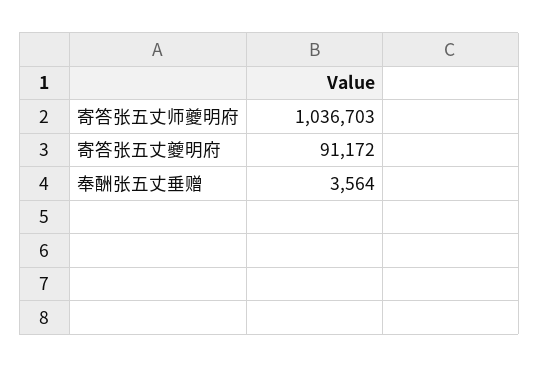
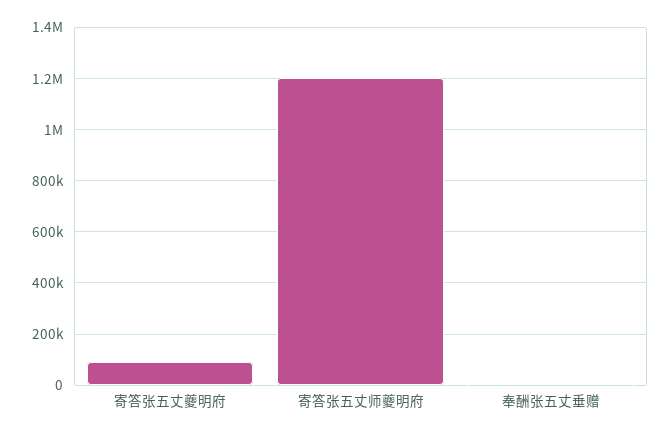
寄答张五丈师夔明府: 1036703 -> 1200000

